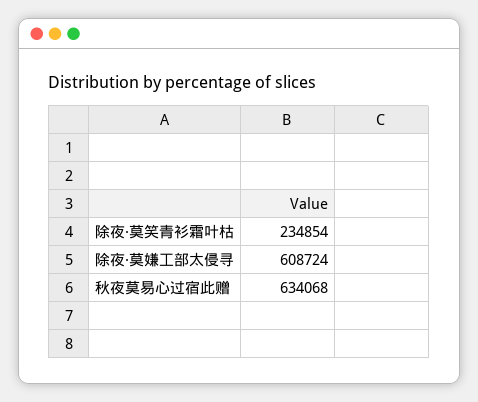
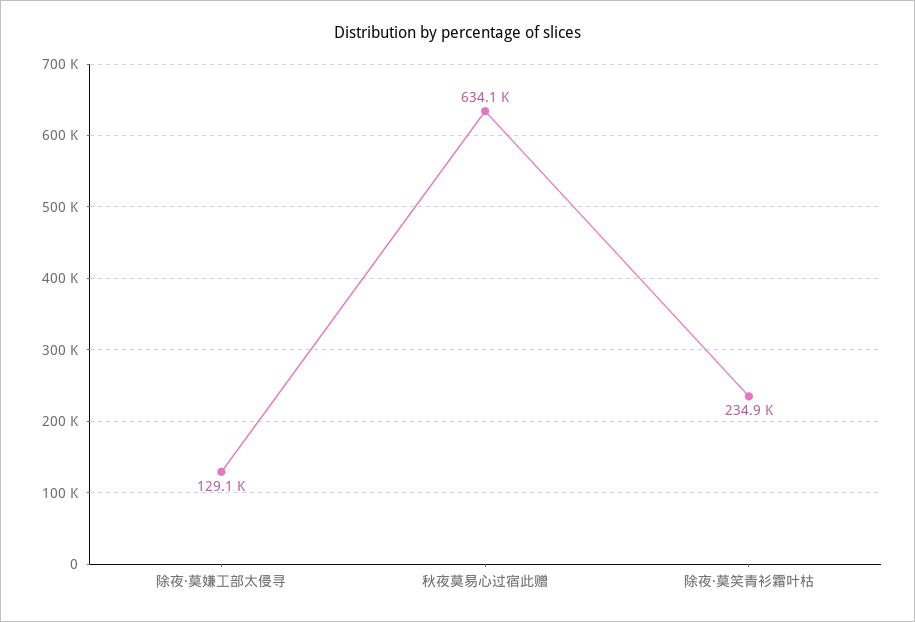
除夜·莫嫌工部太侵寻: 608724 -> 129100

